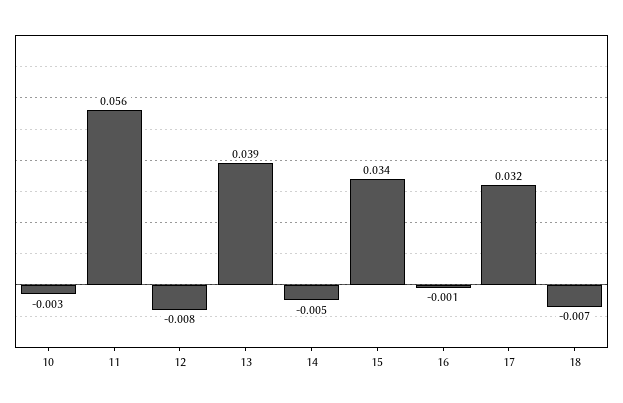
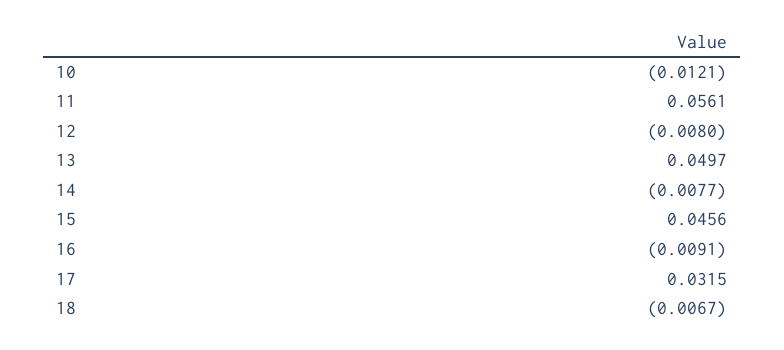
10: -0.003 -> -0.0121
13: 0.039 -> 0.0497
14: -0.005 -> -0.0077
15: 0.034 -> 0.0456
16: -0.001 -> -0.0091

